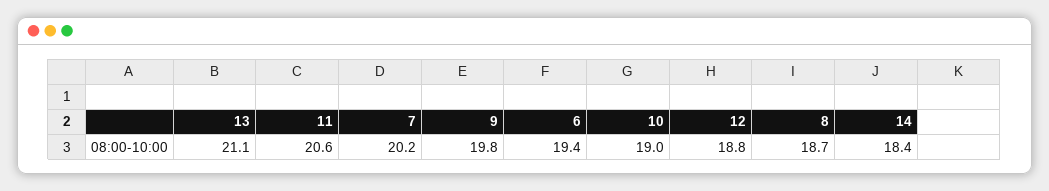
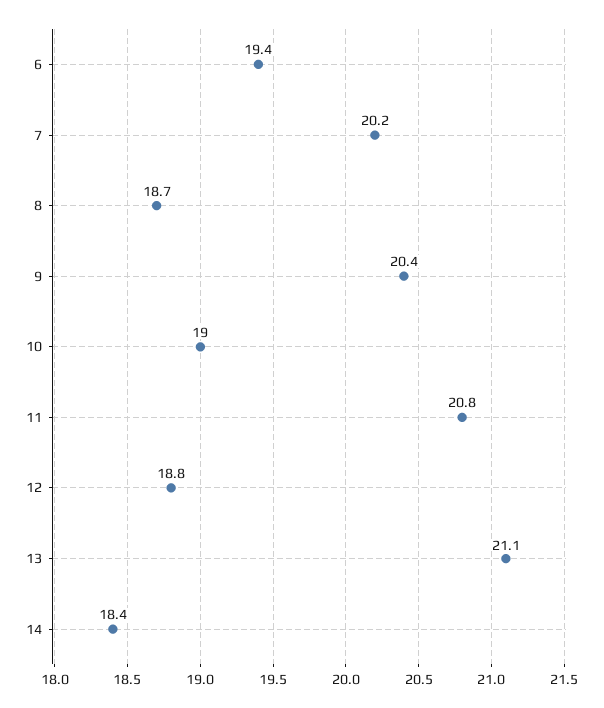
11: 20.6 -> 20.8
9: 19.8 -> 20.4

